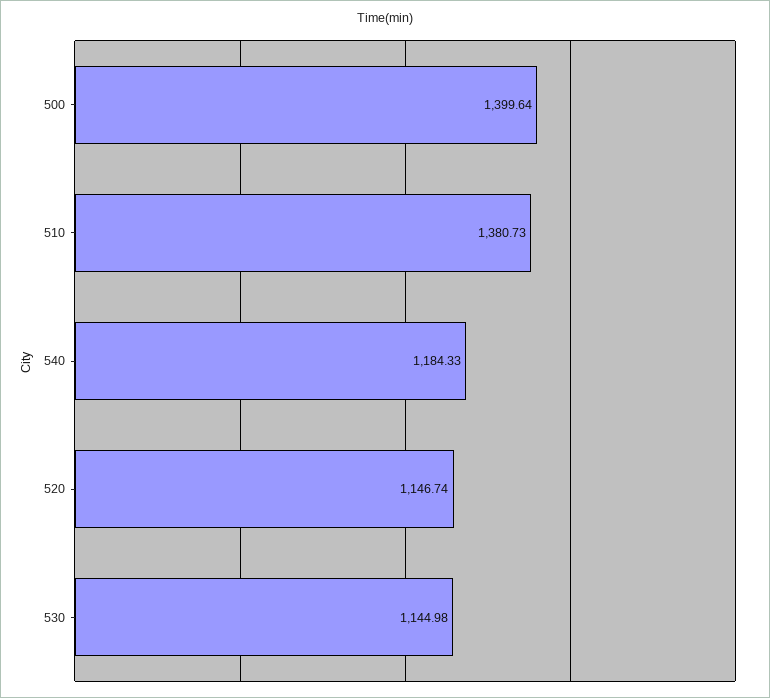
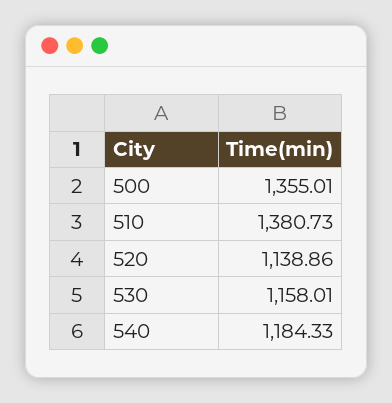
500: 1399.64 -> 1355.01
520: 1146.74 -> 1138.86
530: 1144.98 -> 1158.01

